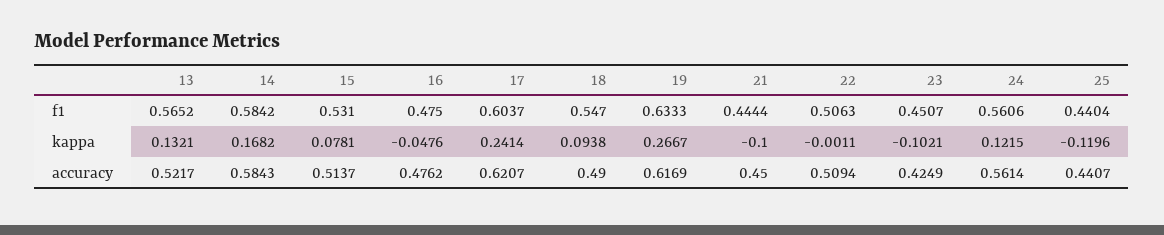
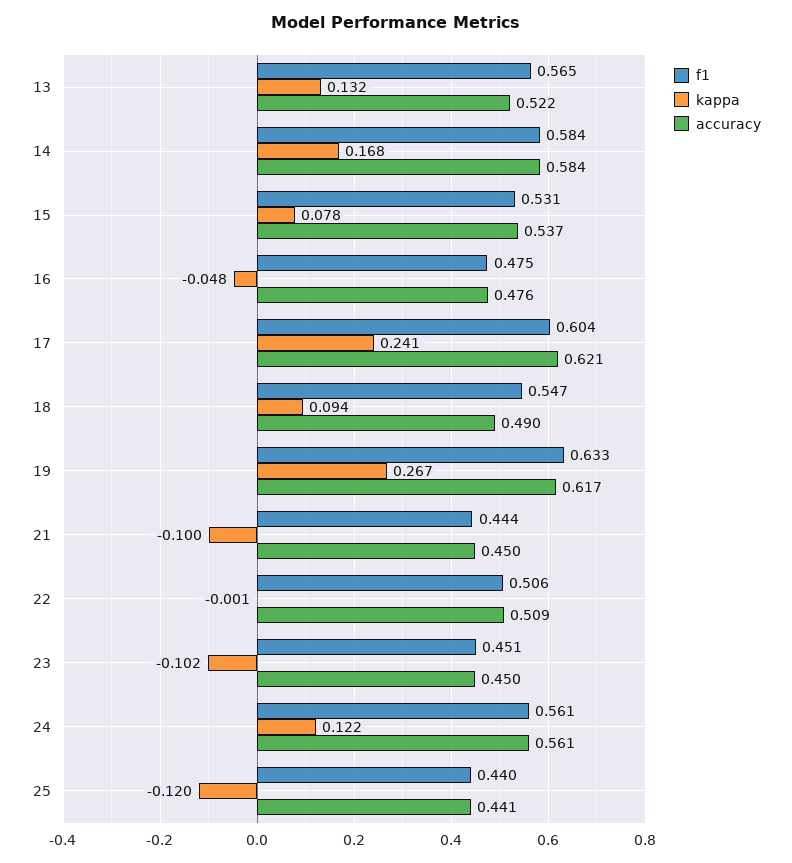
accuracy, 15: 0.5137 -> 0.537
accuracy, 23: 0.4249 -> 0.45

